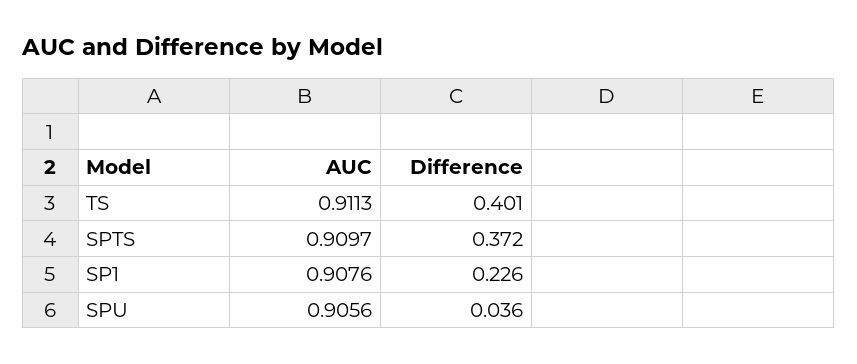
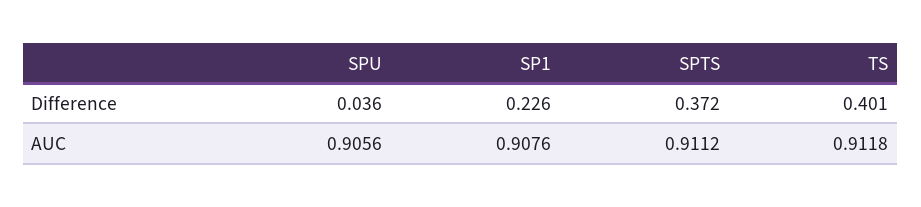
AUC, TS: 0.9113 -> 0.9118
AUC, SPTS: 0.9097 -> 0.9112

